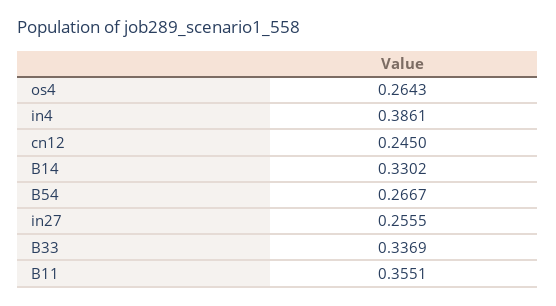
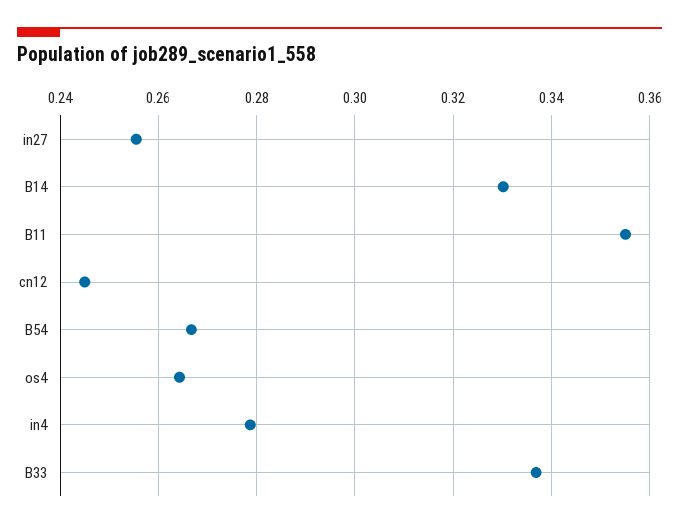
in4: 0.3861 -> 0.278

